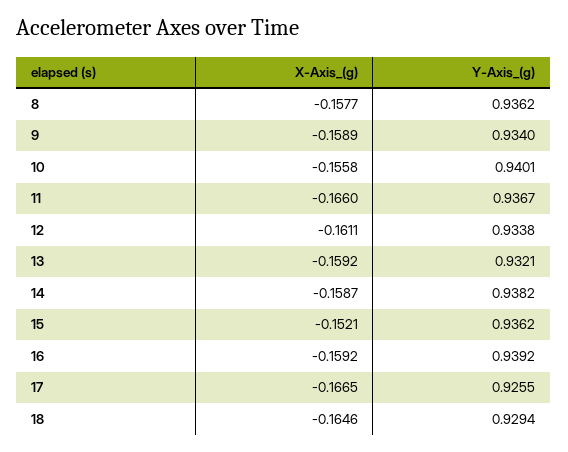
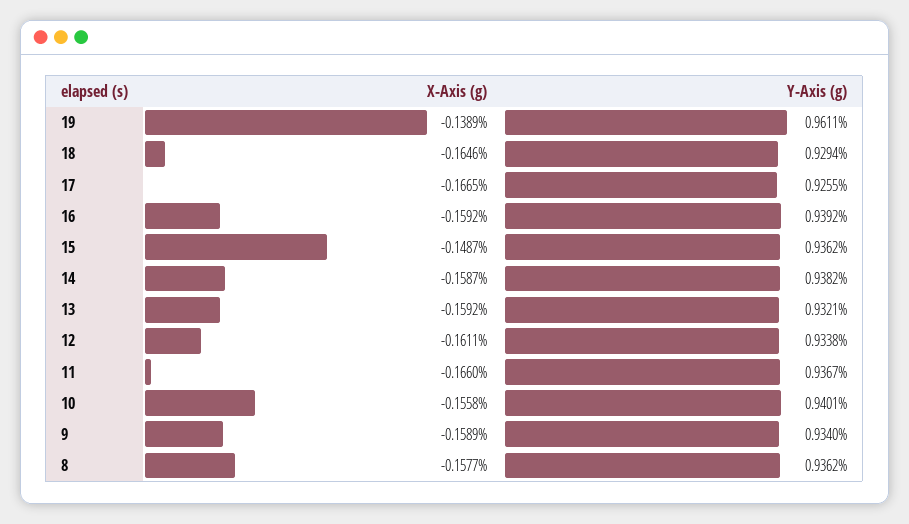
X-Axis_(g), 15: -0.1521 -> -0.1487
X-Axis_(g), 19: none -> -0.1389
Y-Axis_(g), 19: none -> 0.9611

